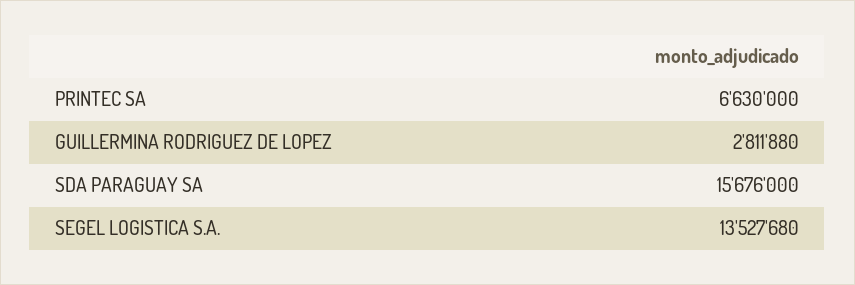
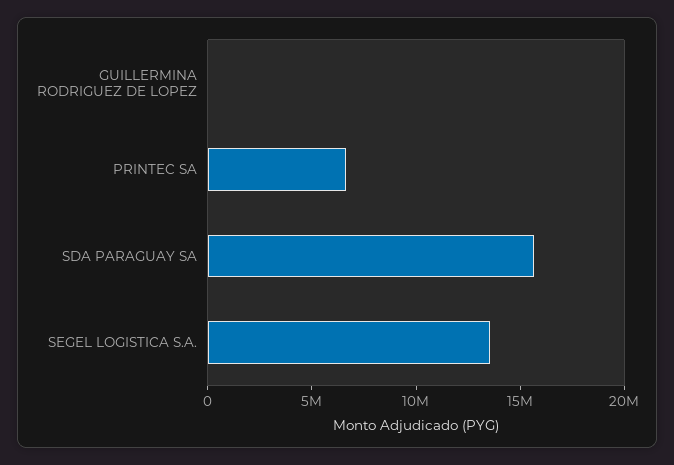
GUILLERMINA RODRIGUEZ DE LOPEZ: 2811880 -> 0

